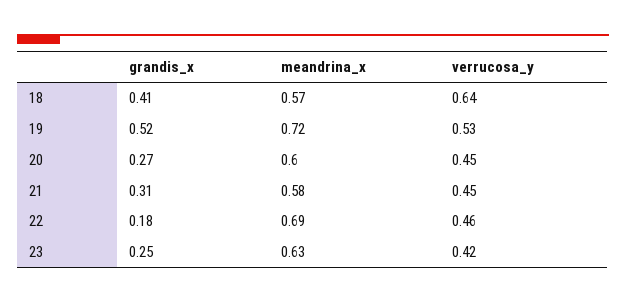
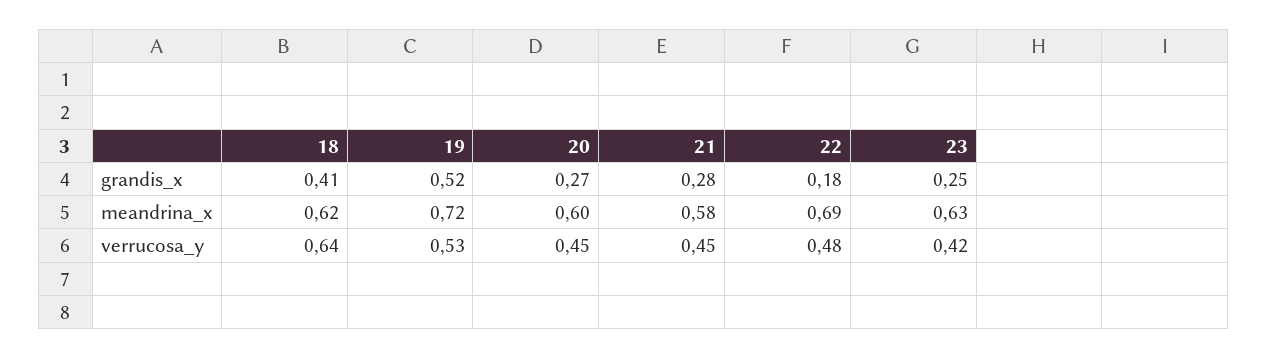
meandrina_x, 18: 0.57 -> 0.62
grandis_x, 21: 0.31 -> 0.28
verrucosa_y, 22: 0.46 -> 0.48

